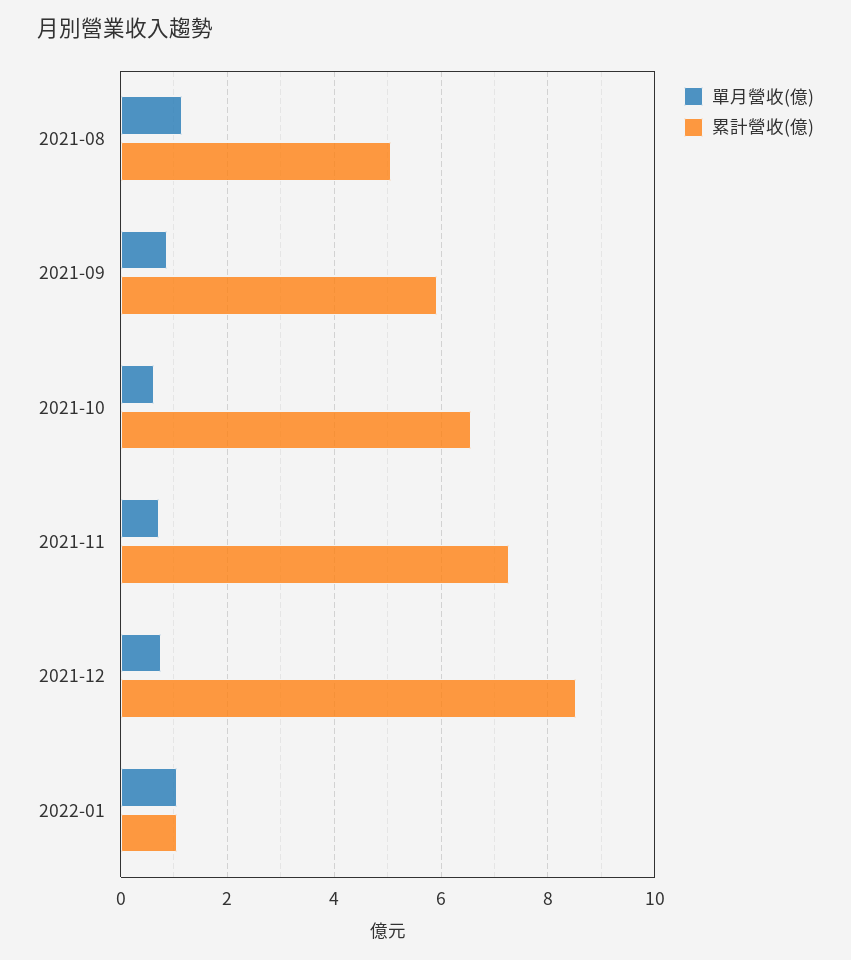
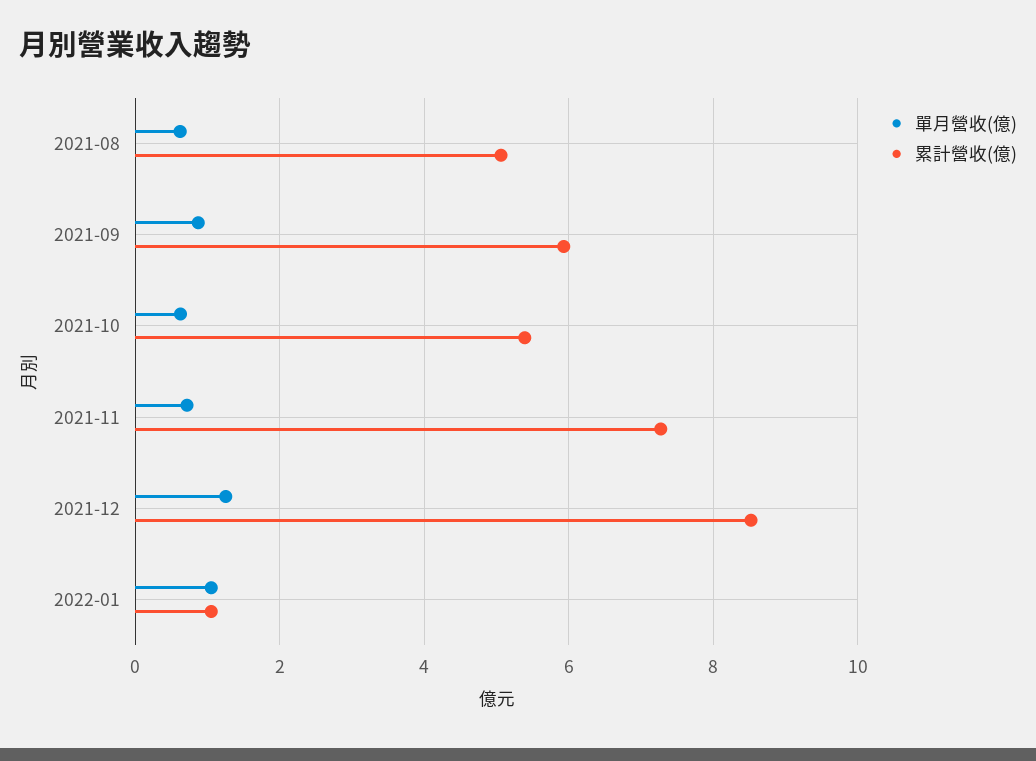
單月營收(億), 2021-08: 1.2 -> 0.6
累計營收(億), 2021-10: 6.6 -> 5.4
單月營收(億), 2021-12: 0.8 -> 1.2

